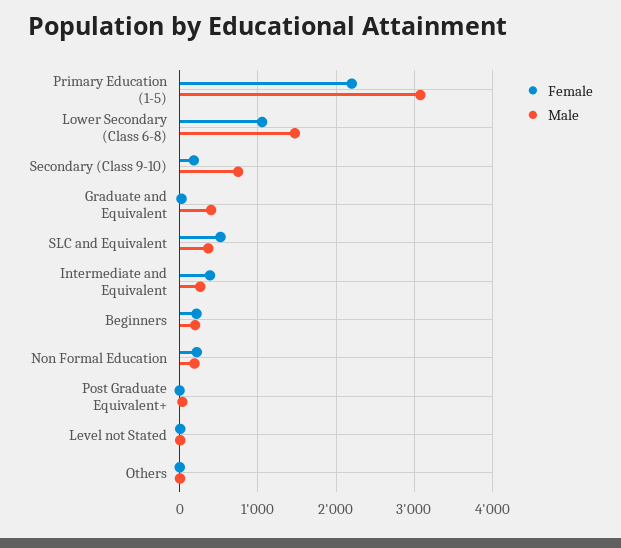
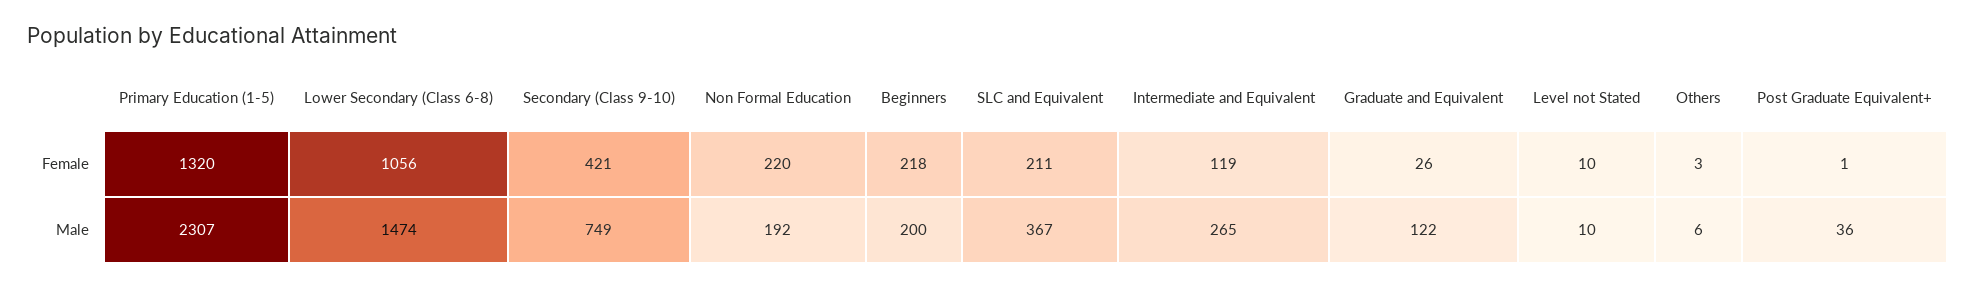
Female, Primary Education (1-5): 2200 -> 1320
Male, Primary Education (1-5): 3100 -> 2307
Female, Secondary (Class 9-10): 200 -> 421
Male, Graduate and Equivalent: 400 -> 122
Female, SLC and Equivalent: 500 -> 211
Female, Intermediate and Equivalent: 400 -> 119

